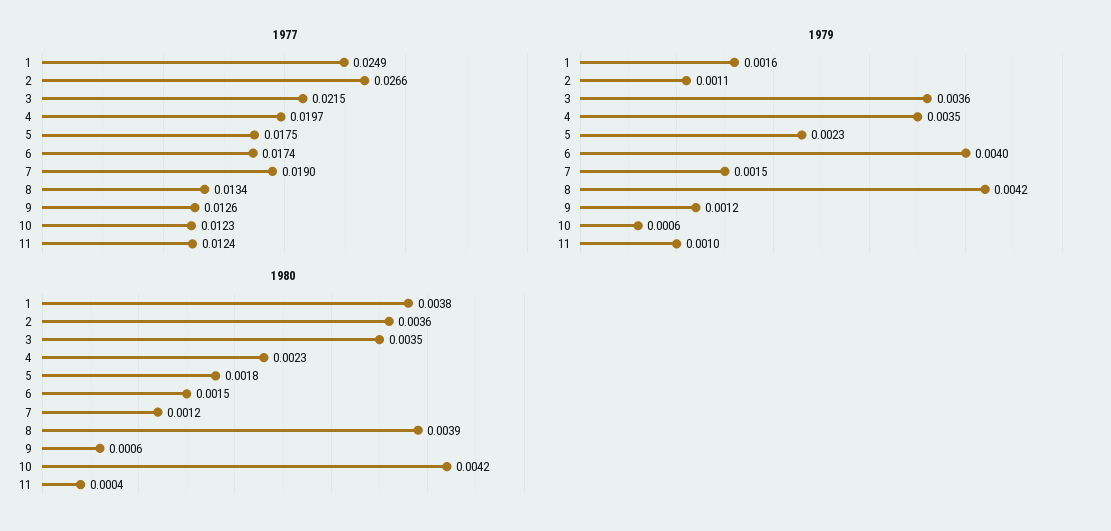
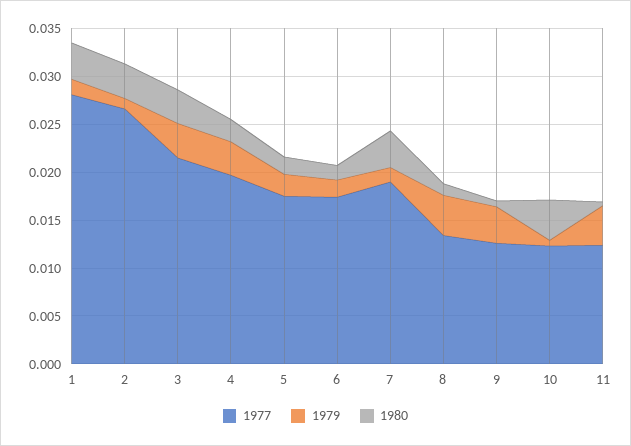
1977, 1: 0.0249 -> 0.028
1979, 6: 0.004 -> 0.002
1979, 9: 0.0012 -> 0.004
1979, 11: 0.001 -> 0.004
1980, 7: 0.0012 -> 0.004
1980, 8: 0.0039 -> 0.001

